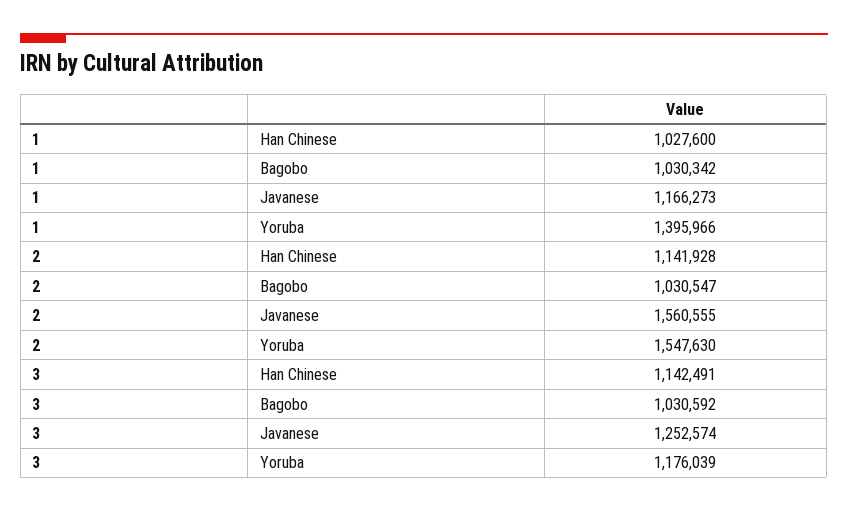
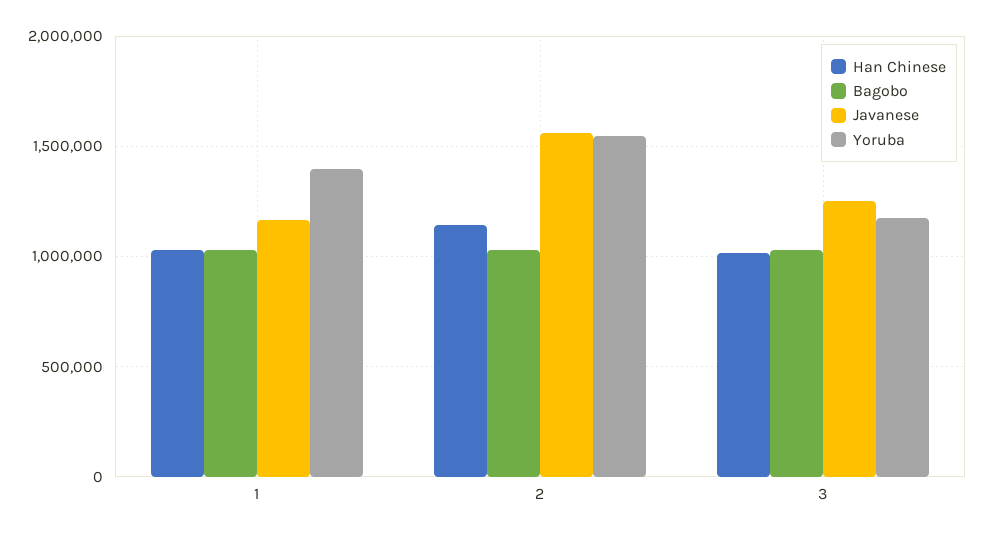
Han Chinese, 3: 1142491 -> 1000000

